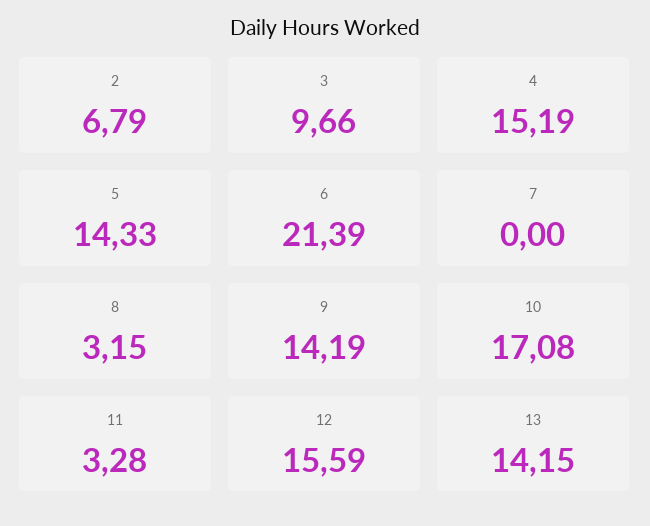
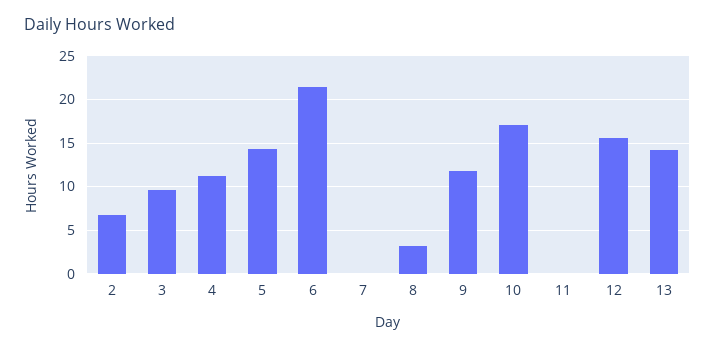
4: 15.19 -> 11
9: 14.19 -> 12
11: 3.28 -> 0

